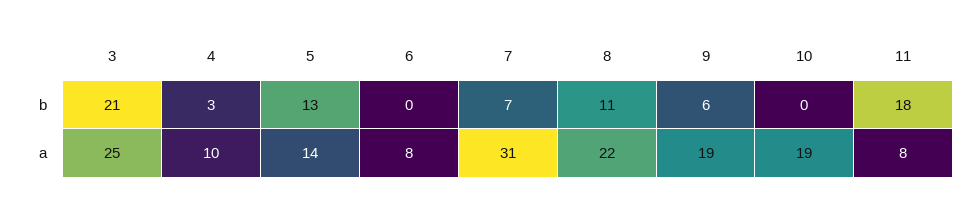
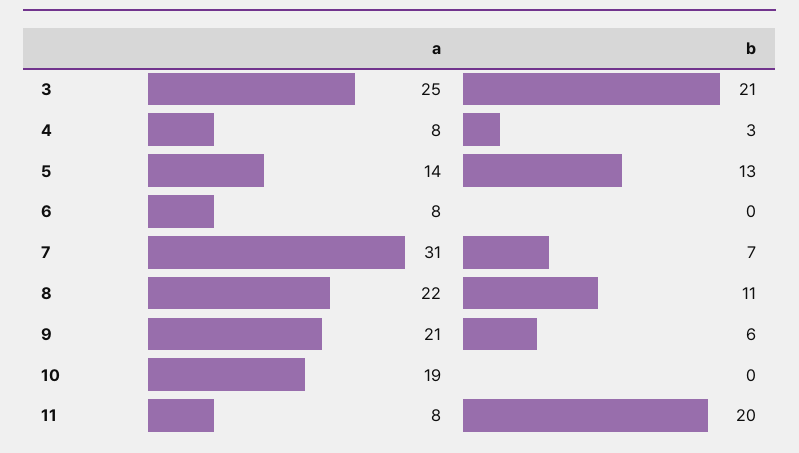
11, b: 18 -> 20
4, a: 10 -> 8
9, a: 19 -> 21

